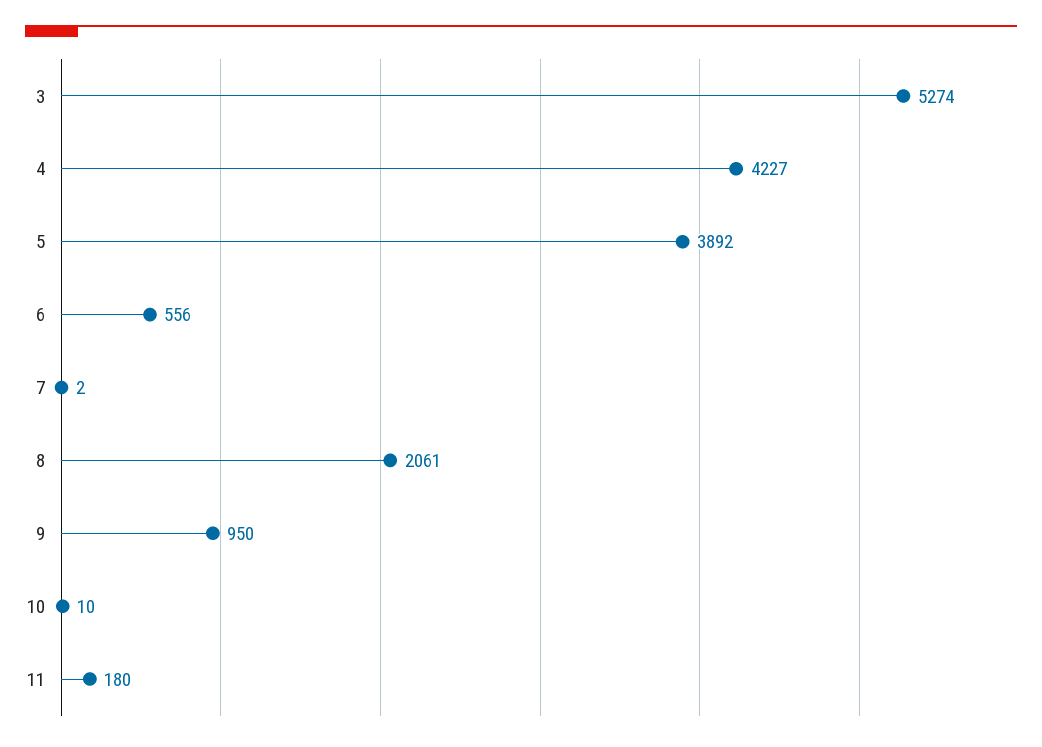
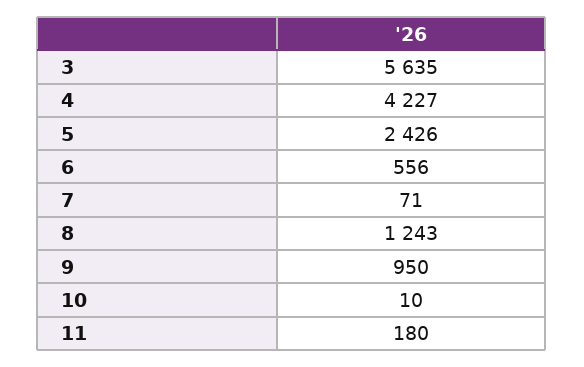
3: 5274 -> 5635
5: 3892 -> 2426
7: 2 -> 71
8: 2061 -> 1243

